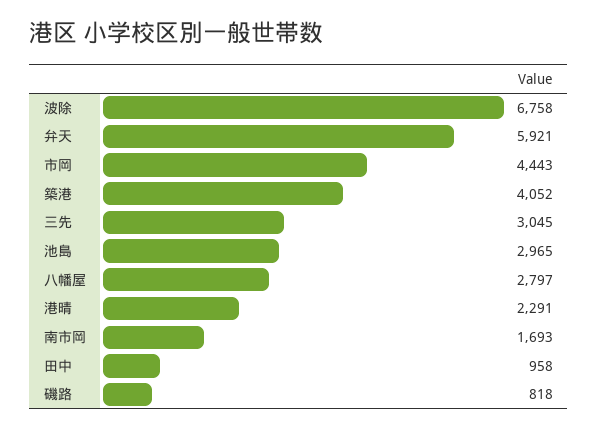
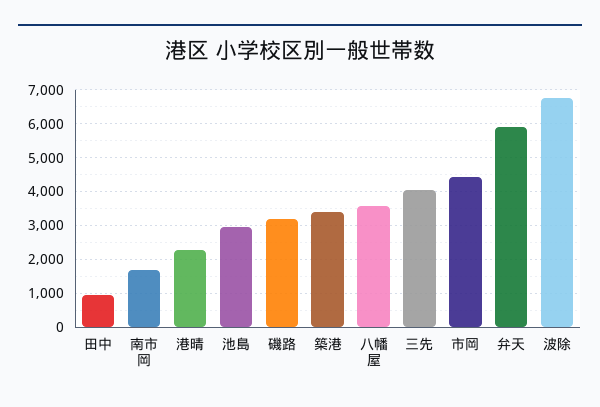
築港: 4052 -> 3400
三先: 3045 -> 4000
八幡屋: 2797 -> 3600
磯路: 818 -> 3200

